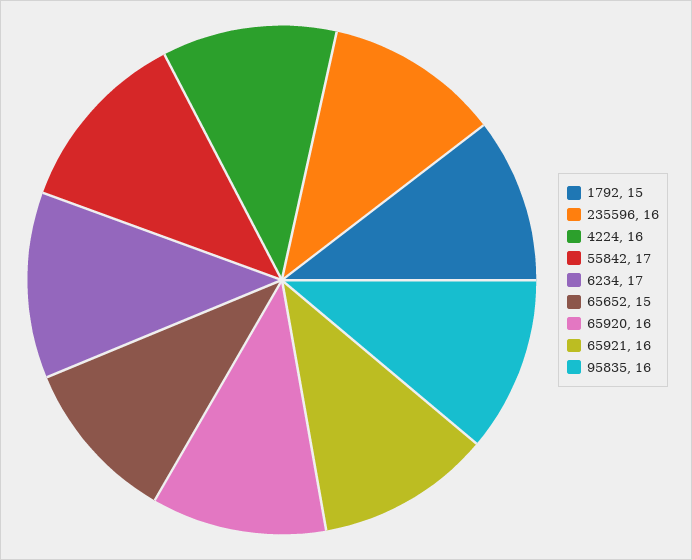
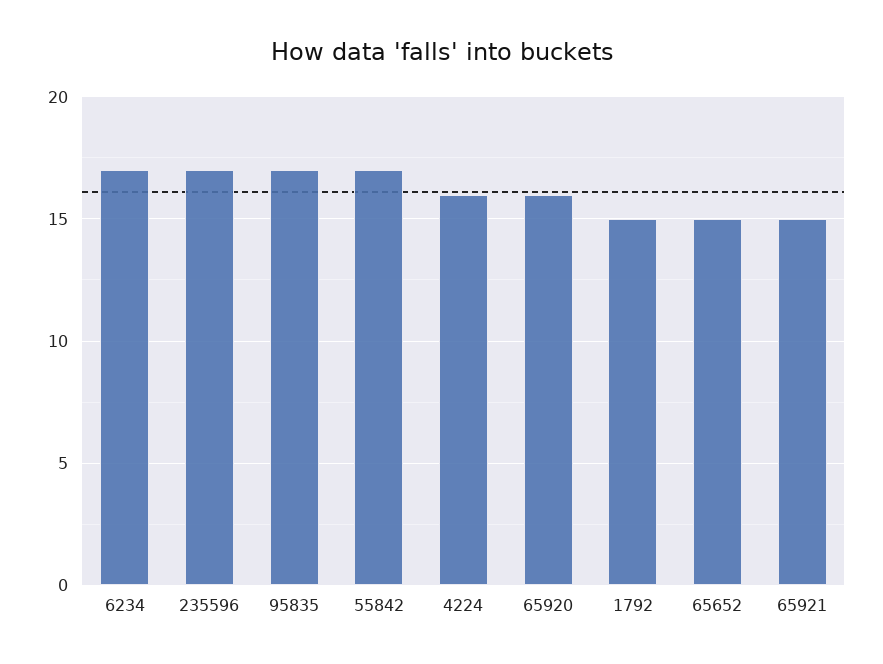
235596: 16 -> 17
65921: 16 -> 15
95835: 16 -> 17

